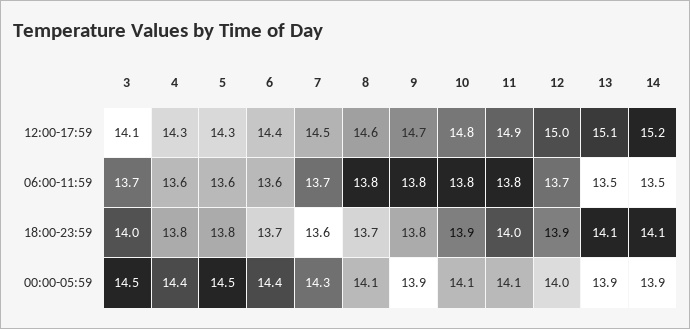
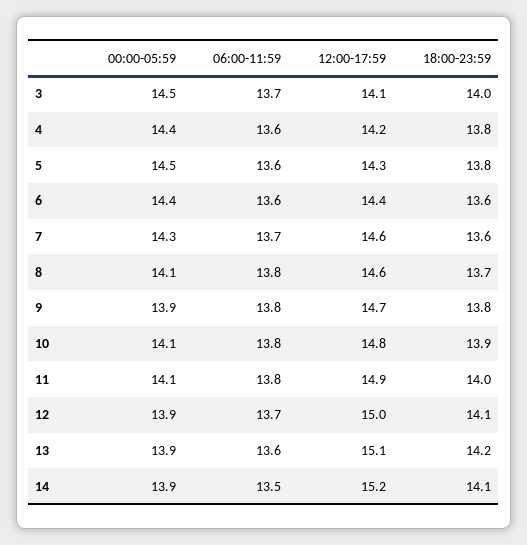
4, 12:00-17:59: 14.3 -> 14.2
7, 12:00-17:59: 14.5 -> 14.6
13, 06:00-11:59: 13.5 -> 13.6
6, 18:00-23:59: 13.7 -> 13.6
12, 18:00-23:59: 13.9 -> 14.1
13, 18:00-23:59: 14.1 -> 14.2
12, 00:00-05:59: 14 -> 13.9

